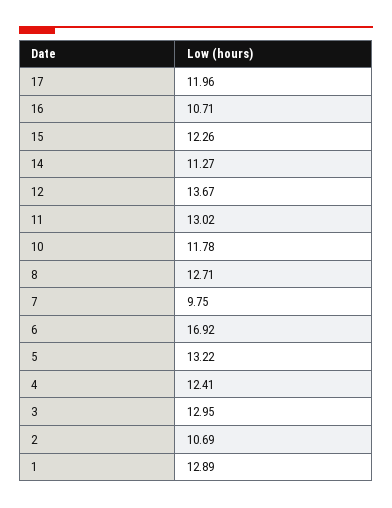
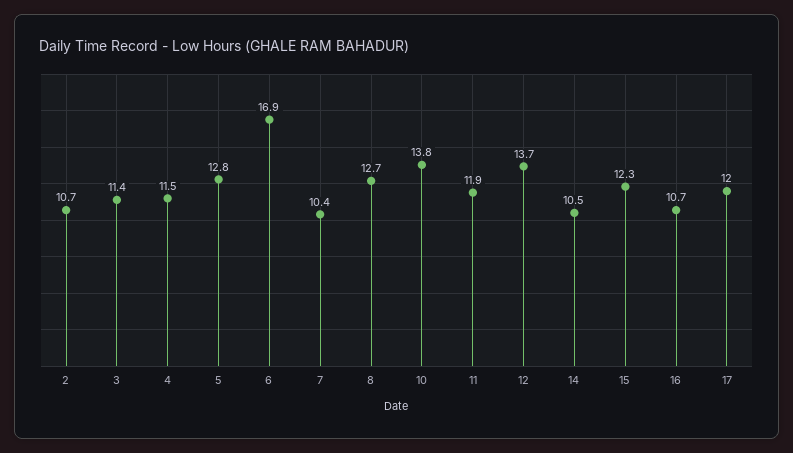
14: 11.27 -> 10.5
11: 13.02 -> 11.9
10: 11.78 -> 13.8
7: 9.75 -> 10.4
5: 13.22 -> 12.8
4: 12.41 -> 11.5
3: 12.95 -> 11.4
1: 12.89 -> none

